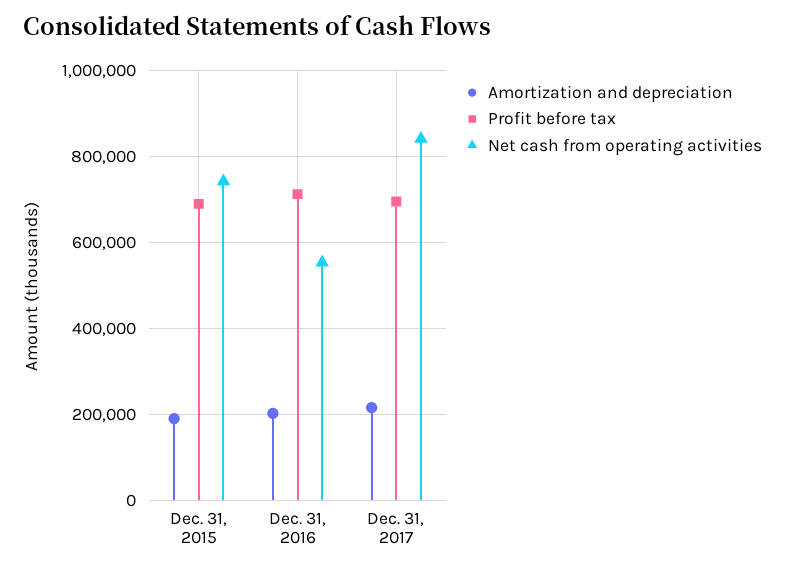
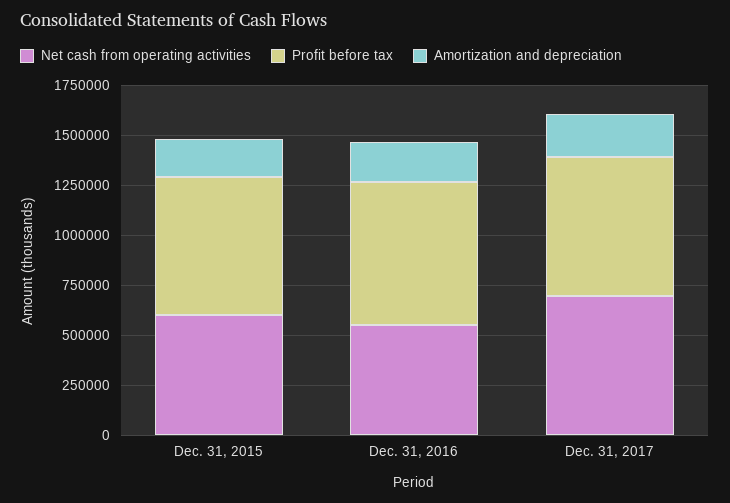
Net cash from operating activities, Dec. 31, 2015: 740000 -> 600000
Net cash from operating activities, Dec. 31, 2017: 840000 -> 700000

